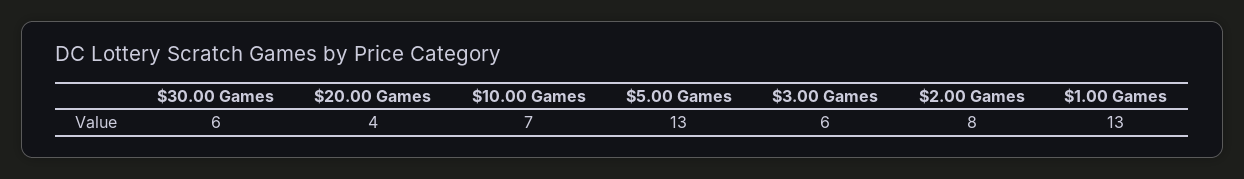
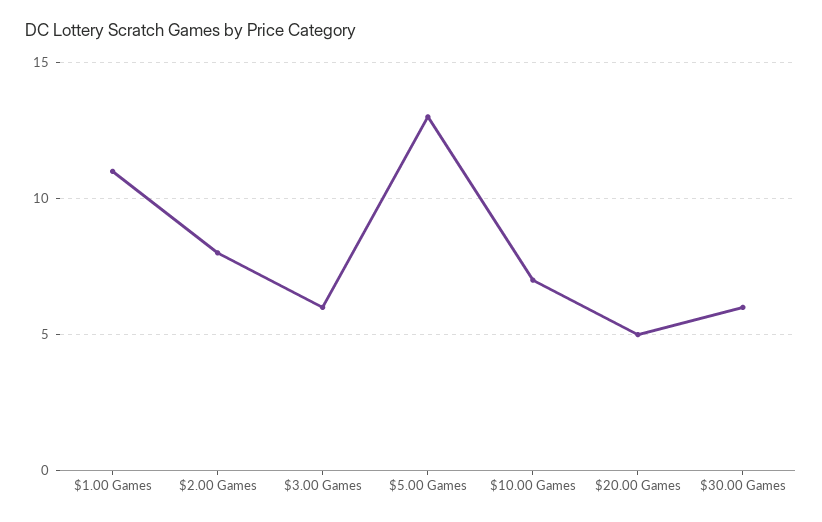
$20.00 Games: 4 -> 5
$1.00 Games: 13 -> 11

